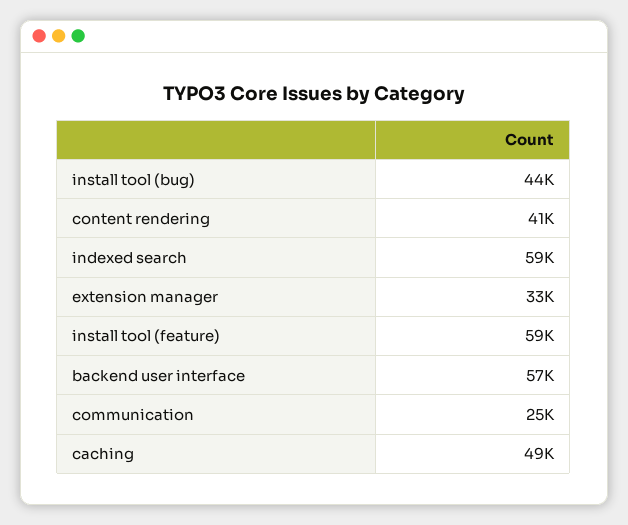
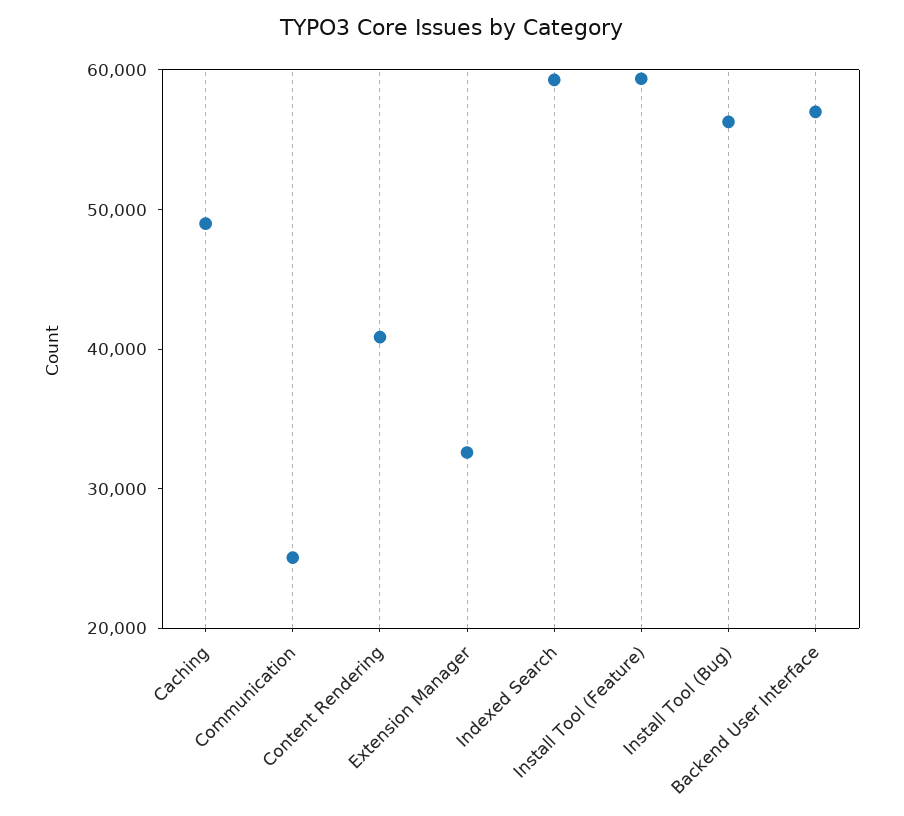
install tool (bug): 44000 -> 56000

